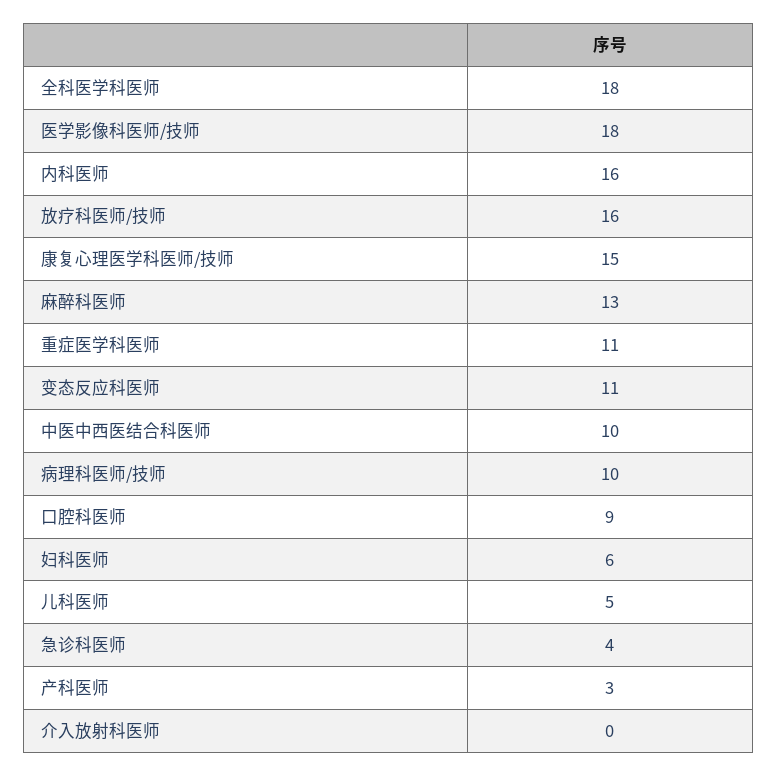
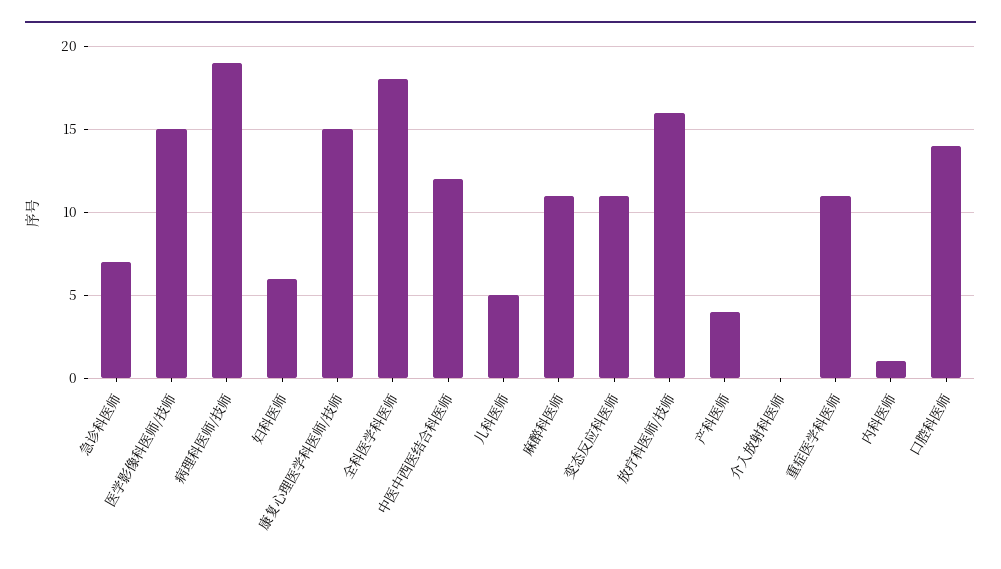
医学影像科医师/技师: 18 -> 15
内科医师: 16 -> 1
麻醉科医师: 13 -> 11
中医中西医结合科医师: 10 -> 12
病理科医师/技师: 10 -> 19
口腔科医师: 9 -> 14
急诊科医师: 4 -> 7
产科医师: 3 -> 4

